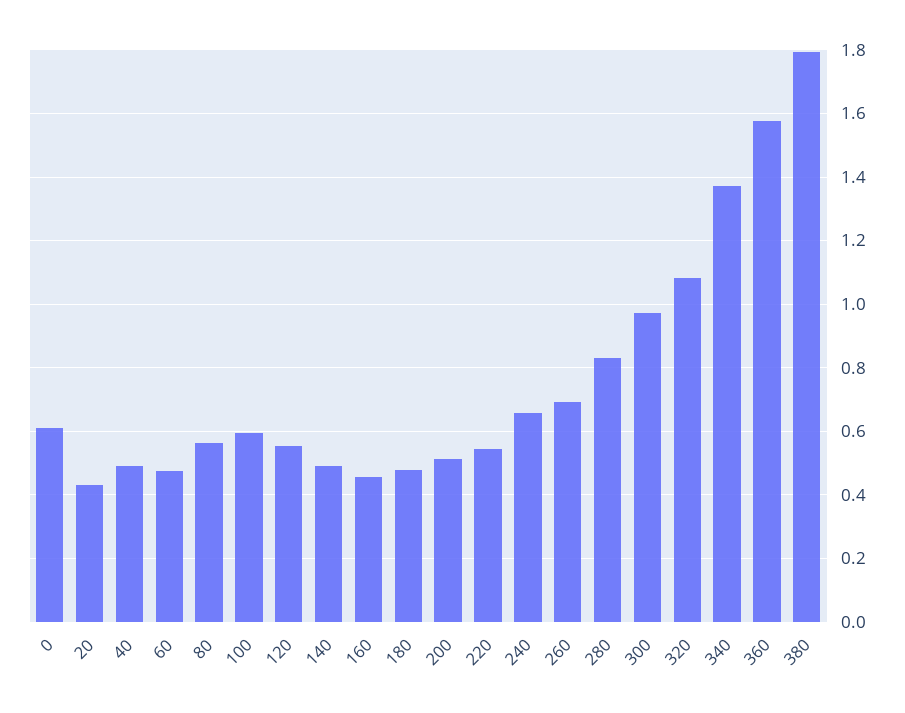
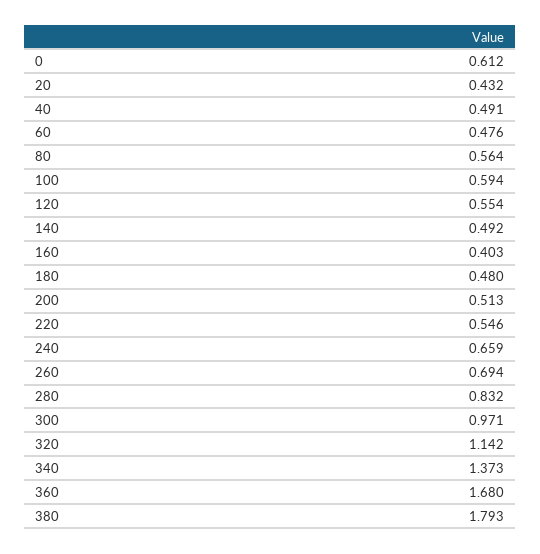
160: 0.46 -> 0.403
320: 1.08 -> 1.142
360: 1.58 -> 1.68

